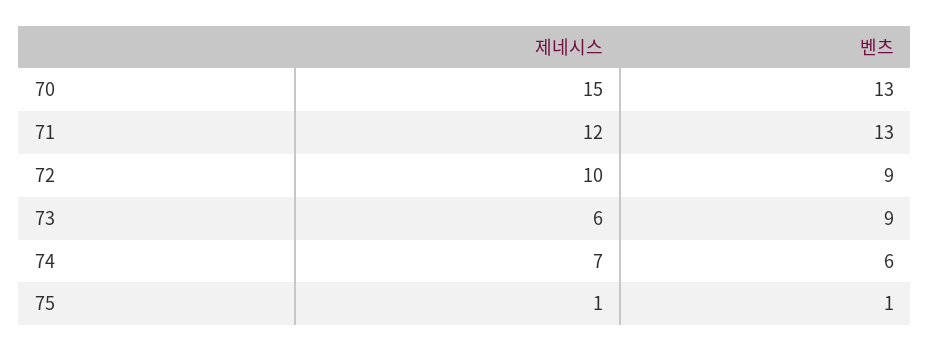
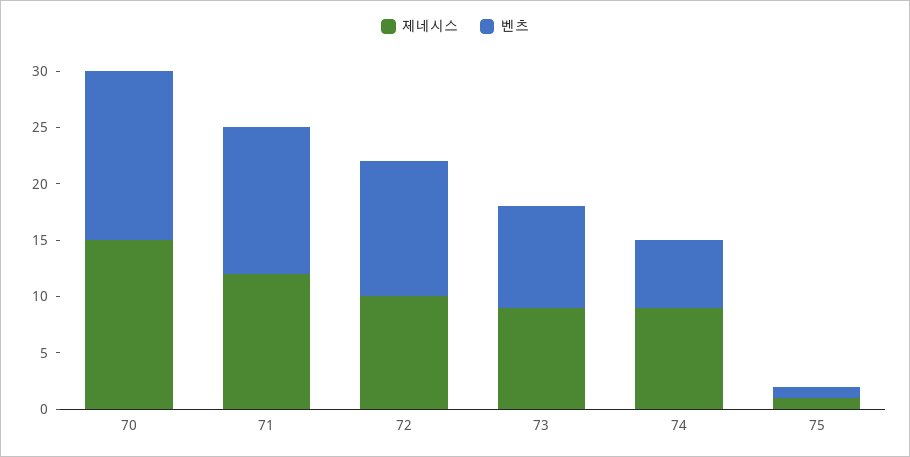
벤츠, 70: 13 -> 15
벤츠, 72: 9 -> 12
제네시스, 73: 6 -> 9
제네시스, 74: 7 -> 9

